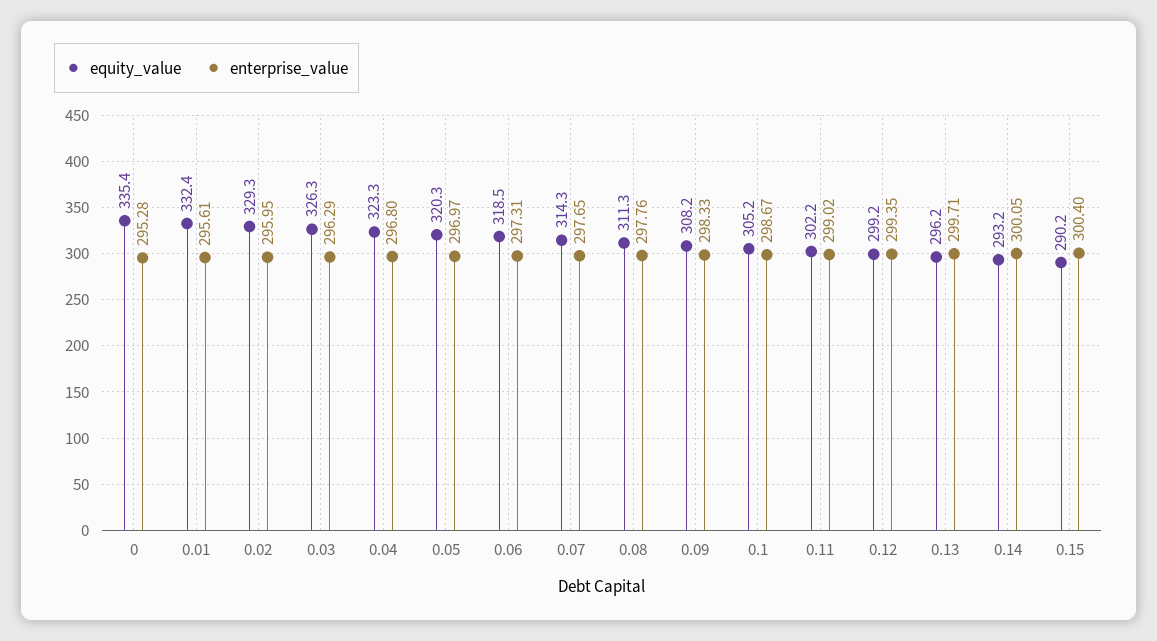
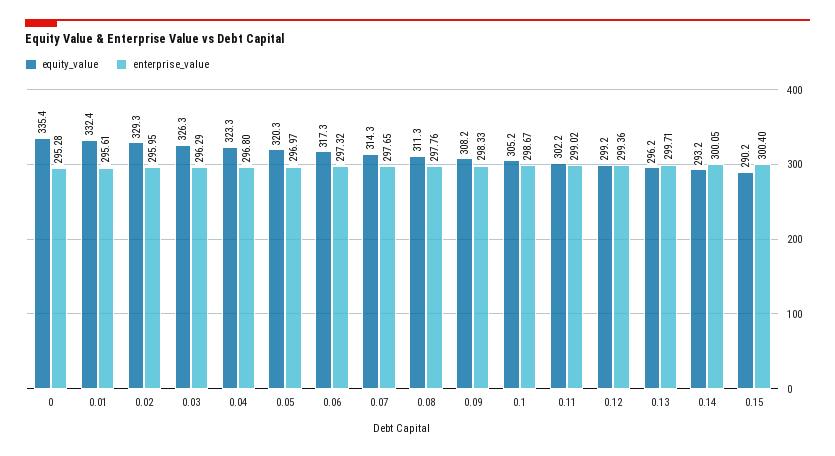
equity_value, 0.06: 318.5 -> 317.3
enterprise_value, 0.06: 297.31 -> 297.32
enterprise_value, 0.12: 299.35 -> 299.36

